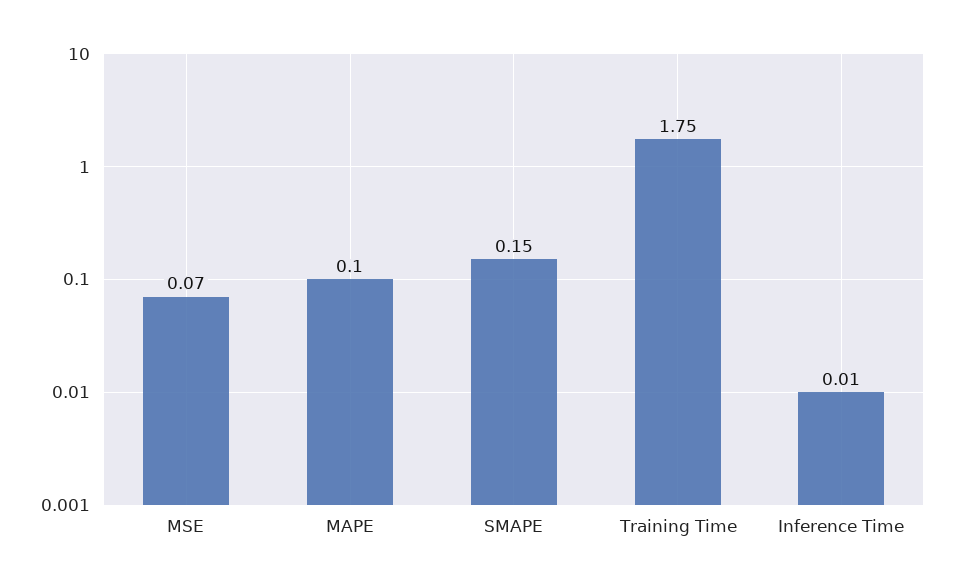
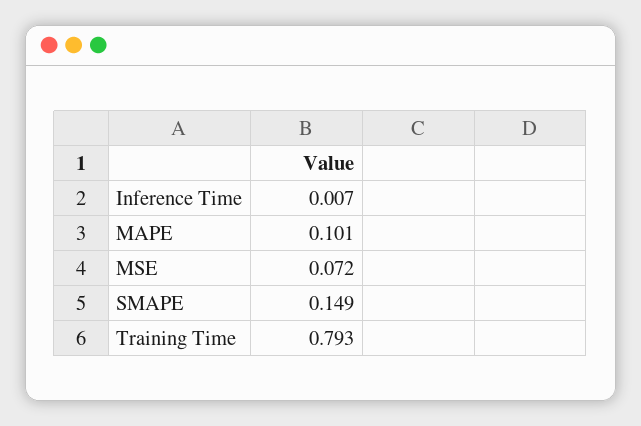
Training Time: 1.75 -> 0.793

